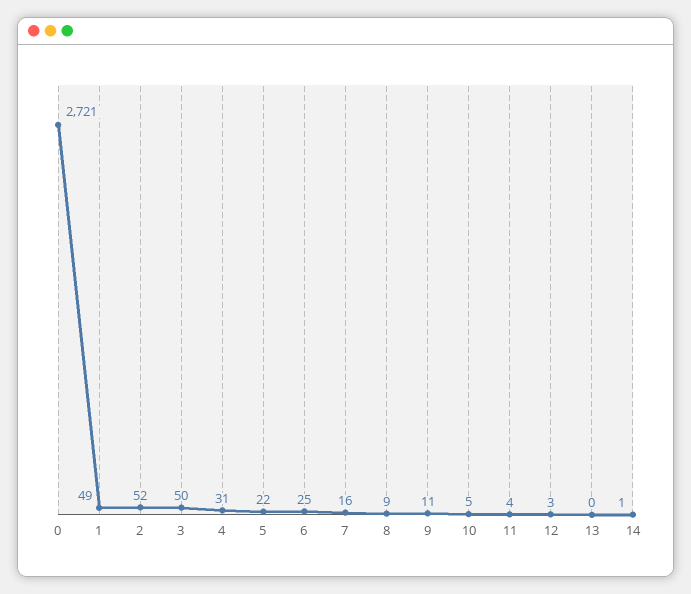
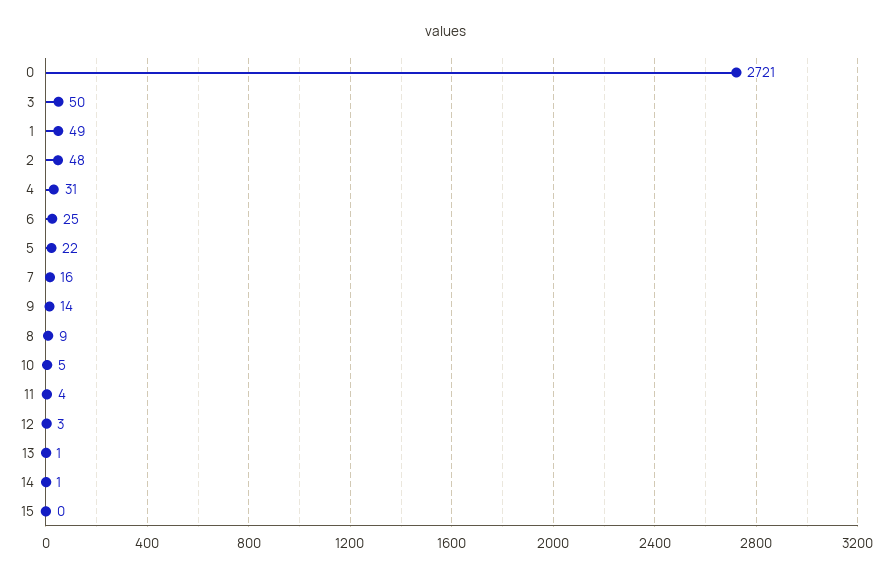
2: 52 -> 48
9: 11 -> 14
13: 0 -> 1
15: none -> 0

